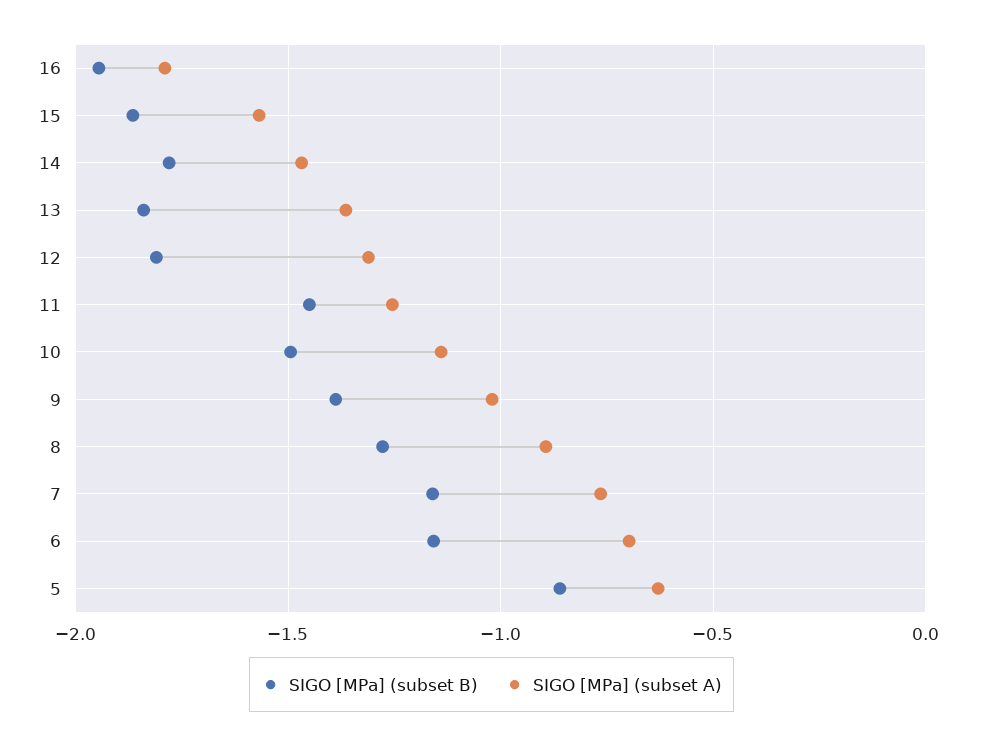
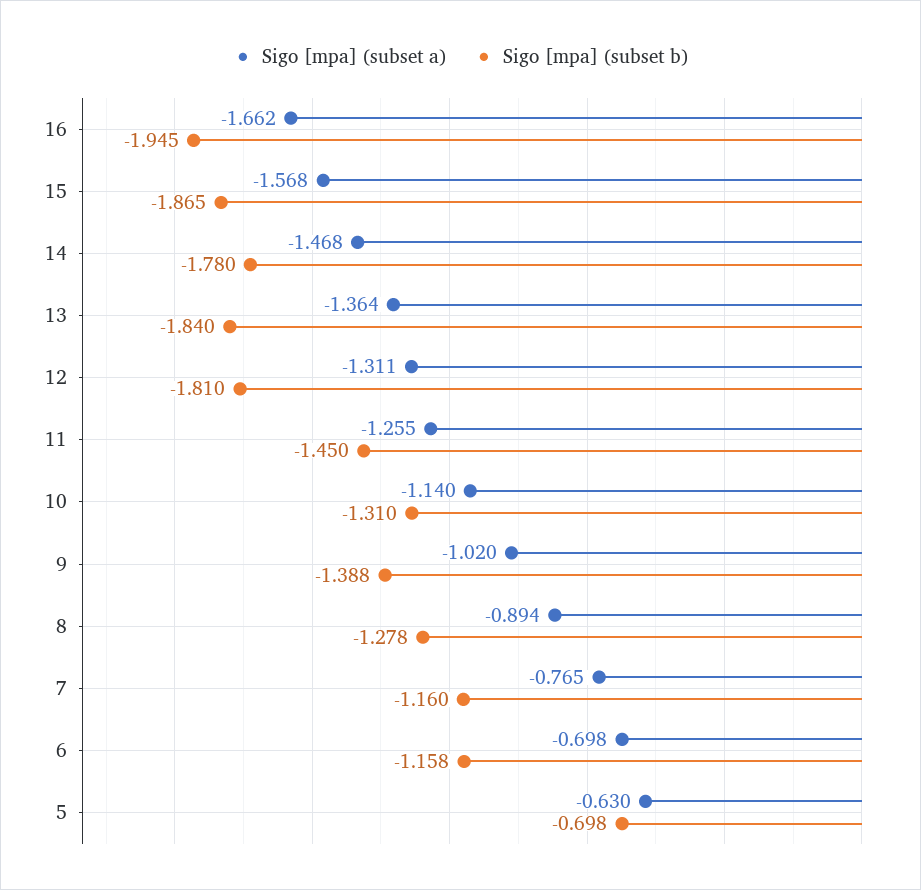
SIGO [MPa] (subset A), 16: -1.8 -> -1.662
SIGO [MPa] (subset B), 10: -1.5 -> -1.31
SIGO [MPa] (subset B), 5: -0.85 -> -0.698

